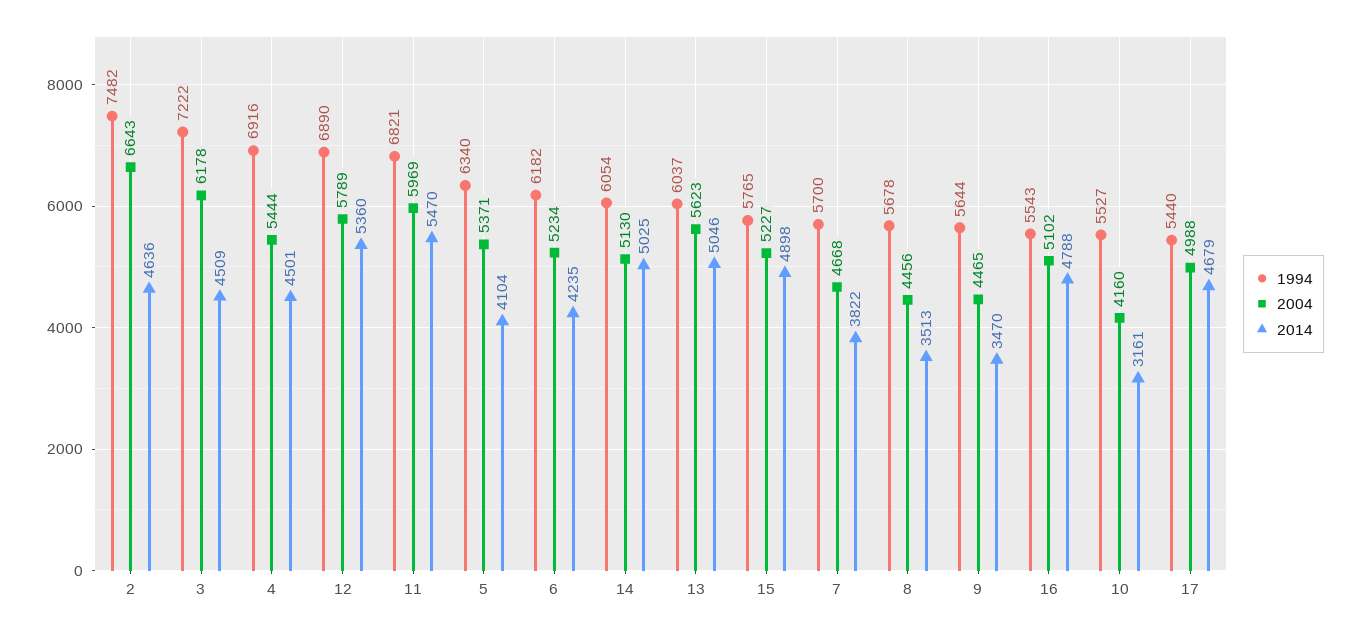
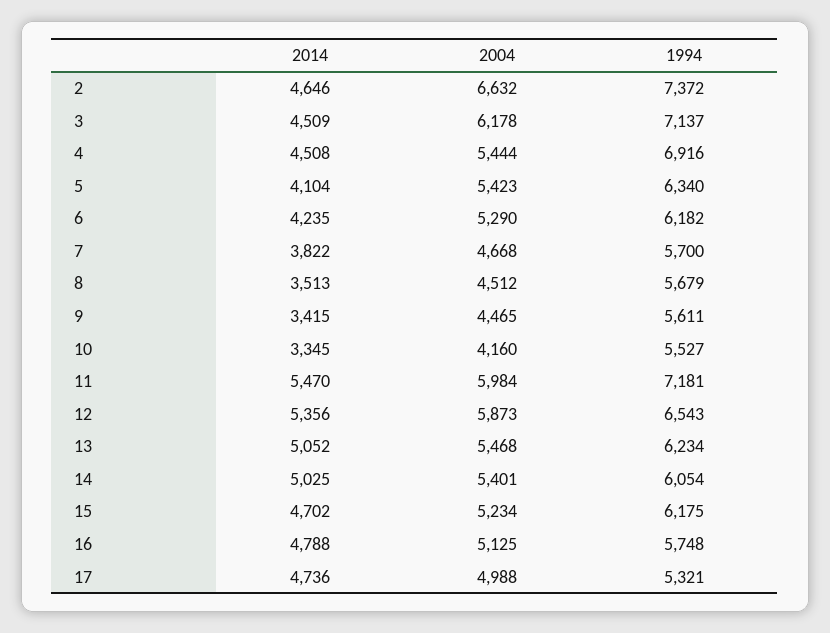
1994, 2: 7482 -> 7372
2004, 2: 6643 -> 6632
2014, 2: 4636 -> 4646
1994, 3: 7222 -> 7137
2014, 4: 4501 -> 4508
1994, 12: 6890 -> 6543
2004, 12: 5789 -> 5873
2014, 12: 5360 -> 5356
1994, 11: 6821 -> 7181
2004, 11: 5969 -> 5984
2004, 5: 5371 -> 5423
2004, 6: 5234 -> 5290
2004, 14: 5130 -> 5401
1994, 13: 6037 -> 6234
2004, 13: 5623 -> 5468
2014, 13: 5046 -> 5052
1994, 15: 5765 -> 6175
2004, 15: 5227 -> 5234
2014, 15: 4898 -> 4702
1994, 8: 5678 -> 5679
2004, 8: 4456 -> 4512
1994, 9: 5644 -> 5611
2014, 9: 3470 -> 3415
1994, 16: 5543 -> 5748
2004, 16: 5102 -> 5125
2014, 10: 3161 -> 3345
1994, 17: 5440 -> 5321
2014, 17: 4679 -> 4736

